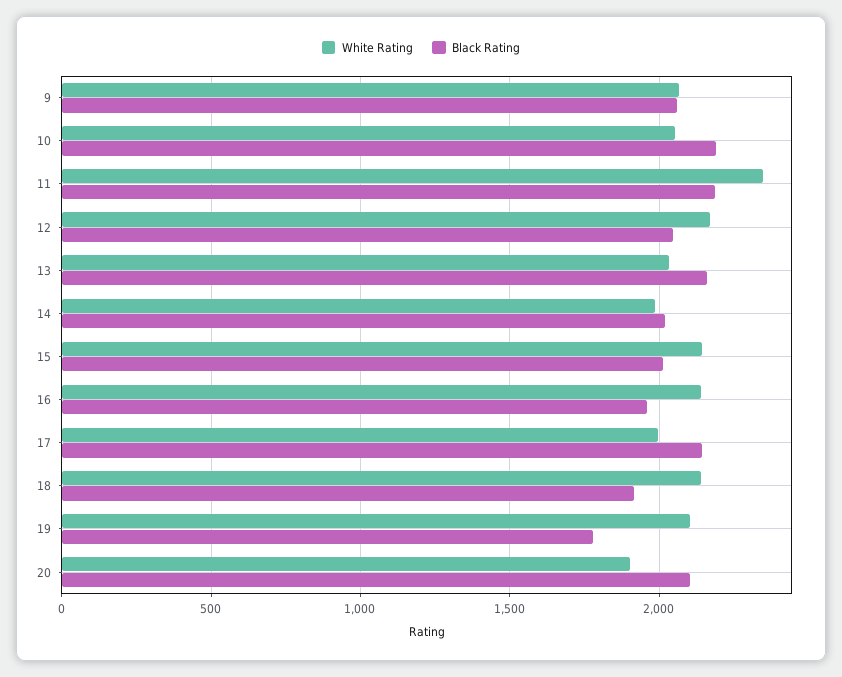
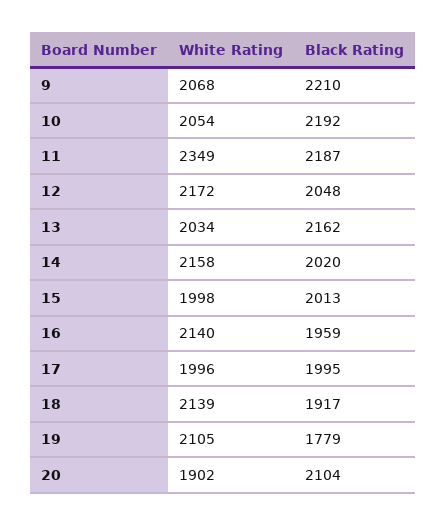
Black Rating, 9: 2050 -> 2210
White Rating, 14: 2000 -> 2158
White Rating, 15: 2150 -> 1998
Black Rating, 17: 2150 -> 1995

